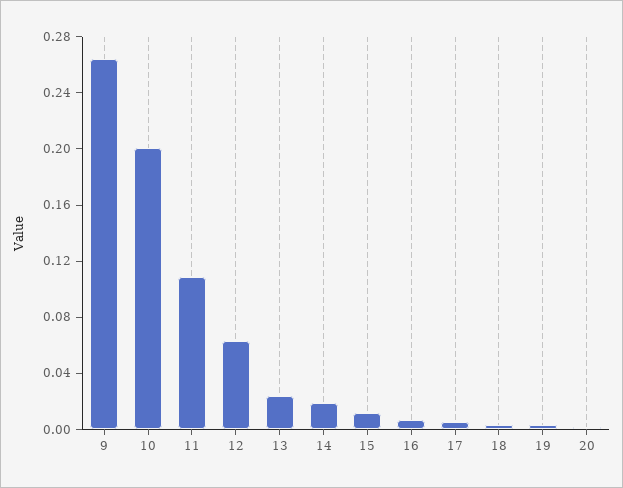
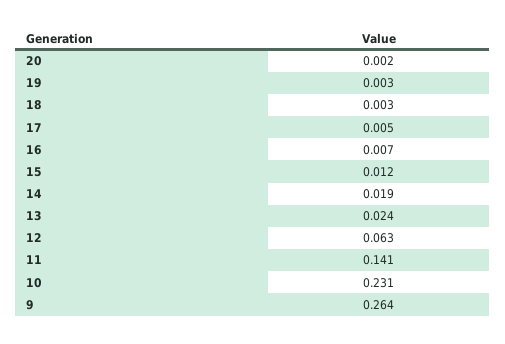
10: 0.2 -> 0.231
11: 0.11 -> 0.141

